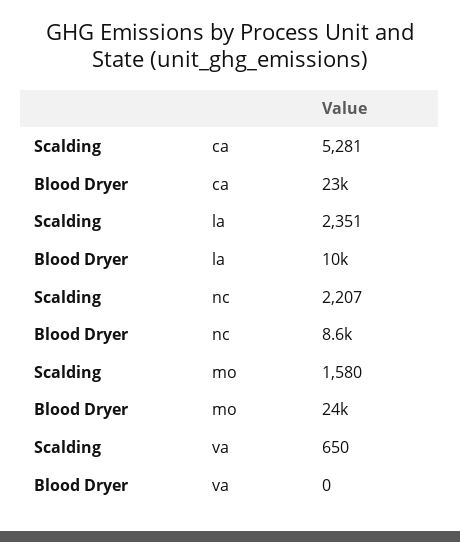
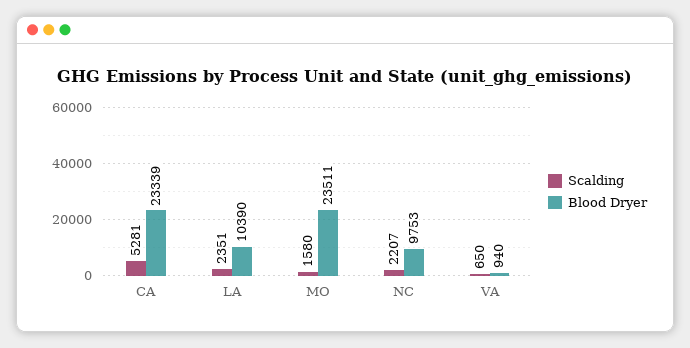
Blood Dryer, nc: 8600 -> 9753
Blood Dryer, va: 0 -> 940

